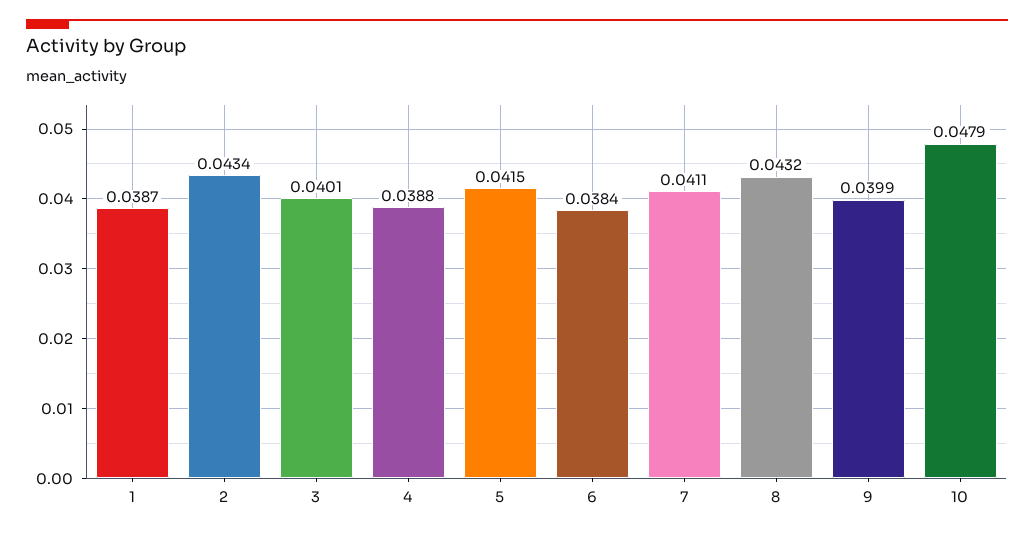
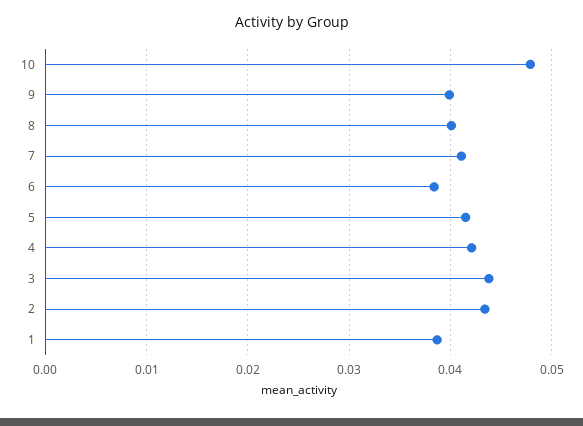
3: 0.0401 -> 0.044
4: 0.0388 -> 0.042
8: 0.0432 -> 0.04

